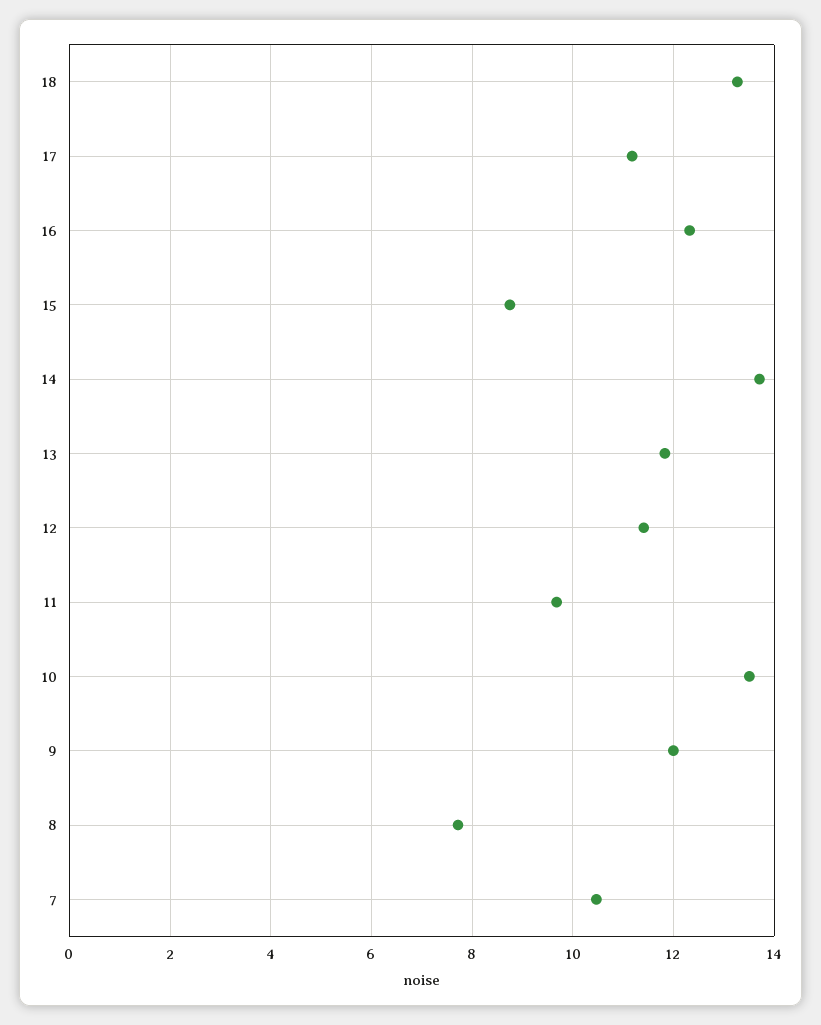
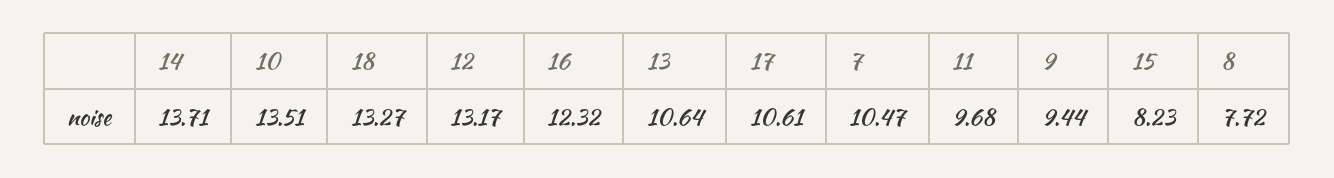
17: 11.2 -> 10.61
15: 8.8 -> 8.23
13: 11.8 -> 10.64
12: 11.4 -> 13.17
9: 12 -> 9.44

